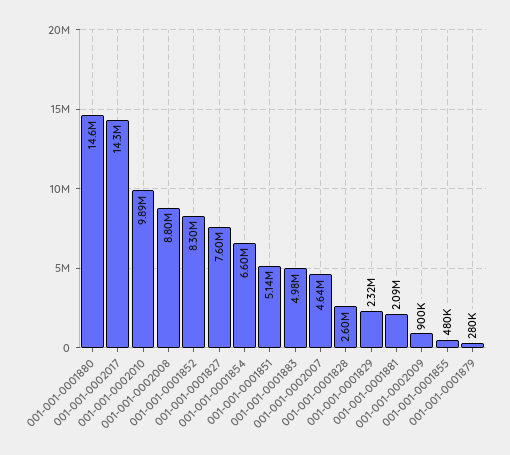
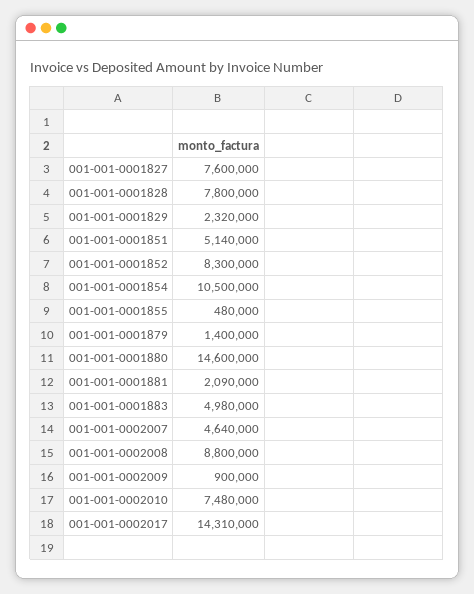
001-001-0002010: 9890000 -> 7480000
001-001-0001854: 6600000 -> 10500000
001-001-0001828: 2600000 -> 7800000
001-001-0001879: 280000 -> 1400000

